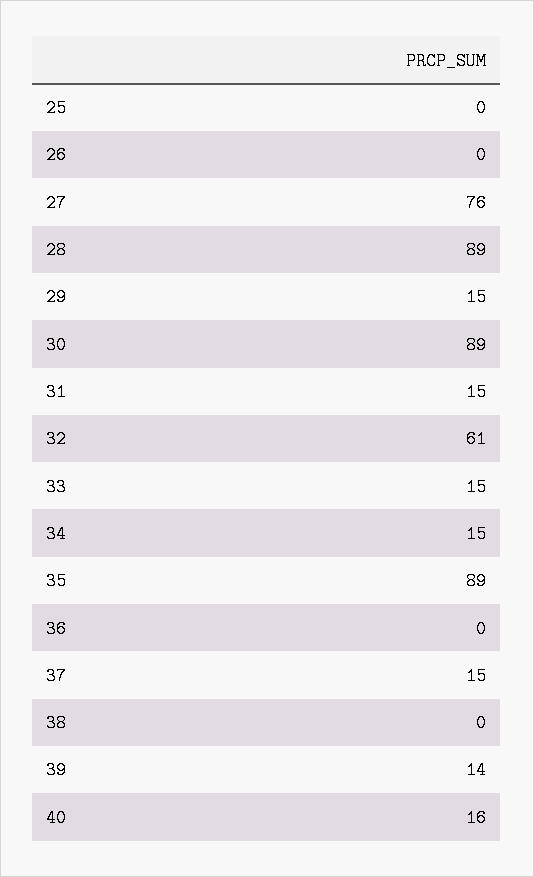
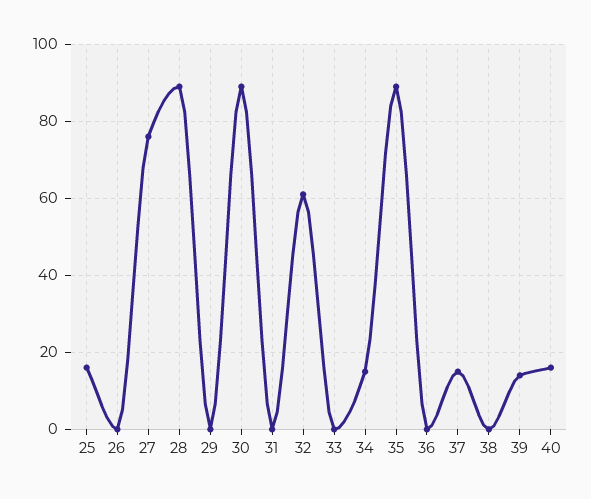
25: 0 -> 15
29: 15 -> 0
31: 15 -> 0
33: 15 -> 0

